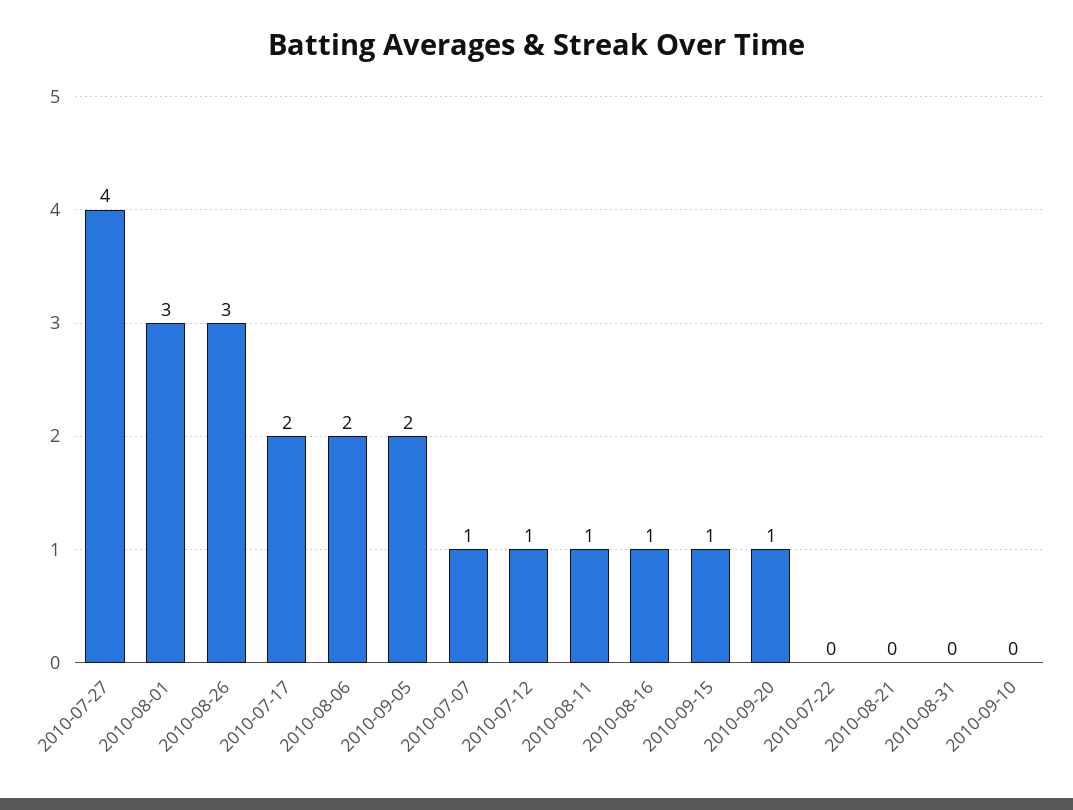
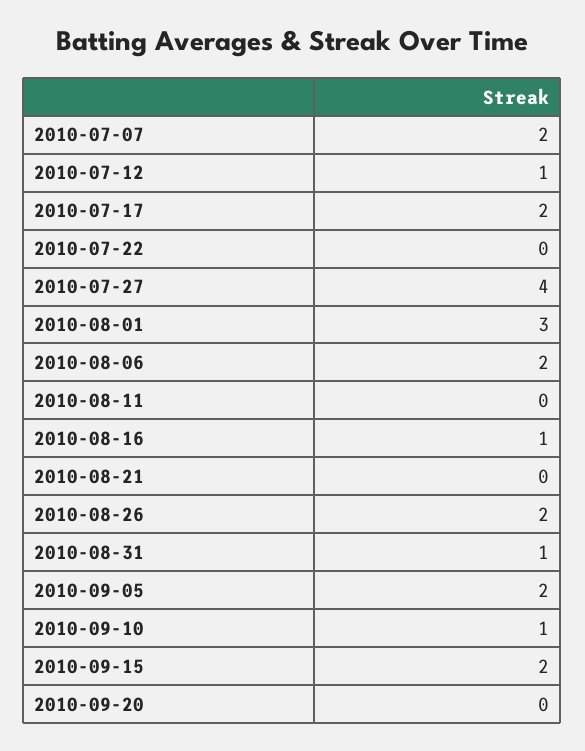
2010-08-26: 3 -> 2
2010-07-07: 1 -> 2
2010-08-11: 1 -> 0
2010-09-15: 1 -> 2
2010-09-20: 1 -> 0
2010-08-31: 0 -> 1
2010-09-10: 0 -> 1

